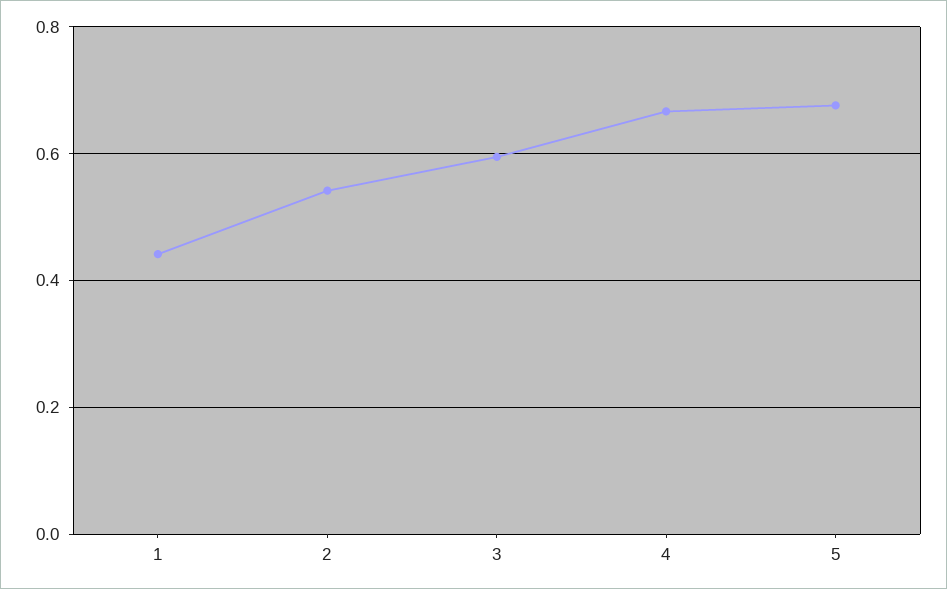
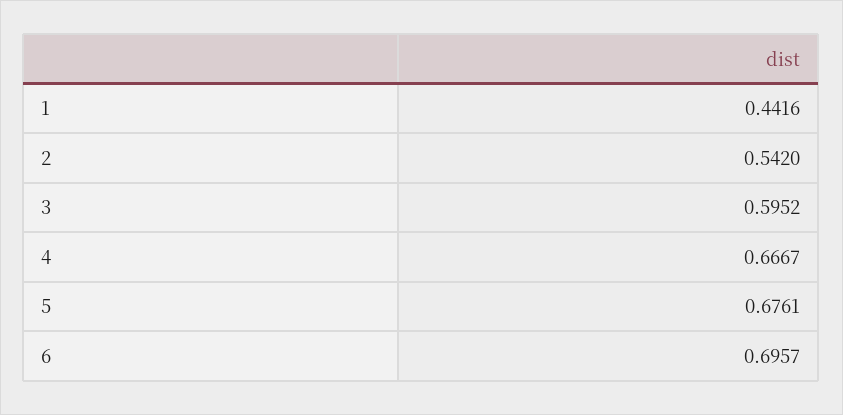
6: none -> 0.6957

